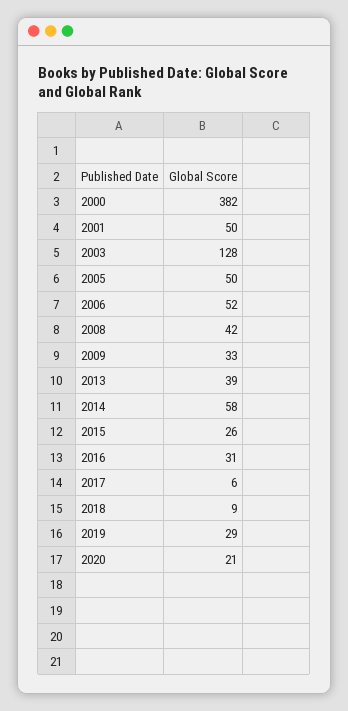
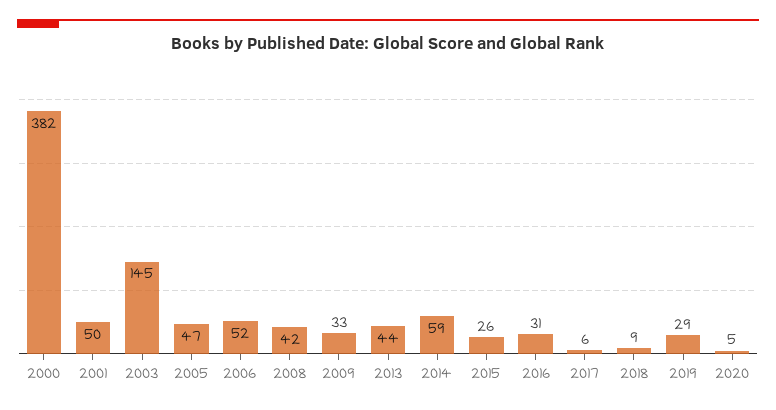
2003: 128 -> 145
2005: 50 -> 47
2013: 39 -> 44
2014: 58 -> 59
2020: 21 -> 5

